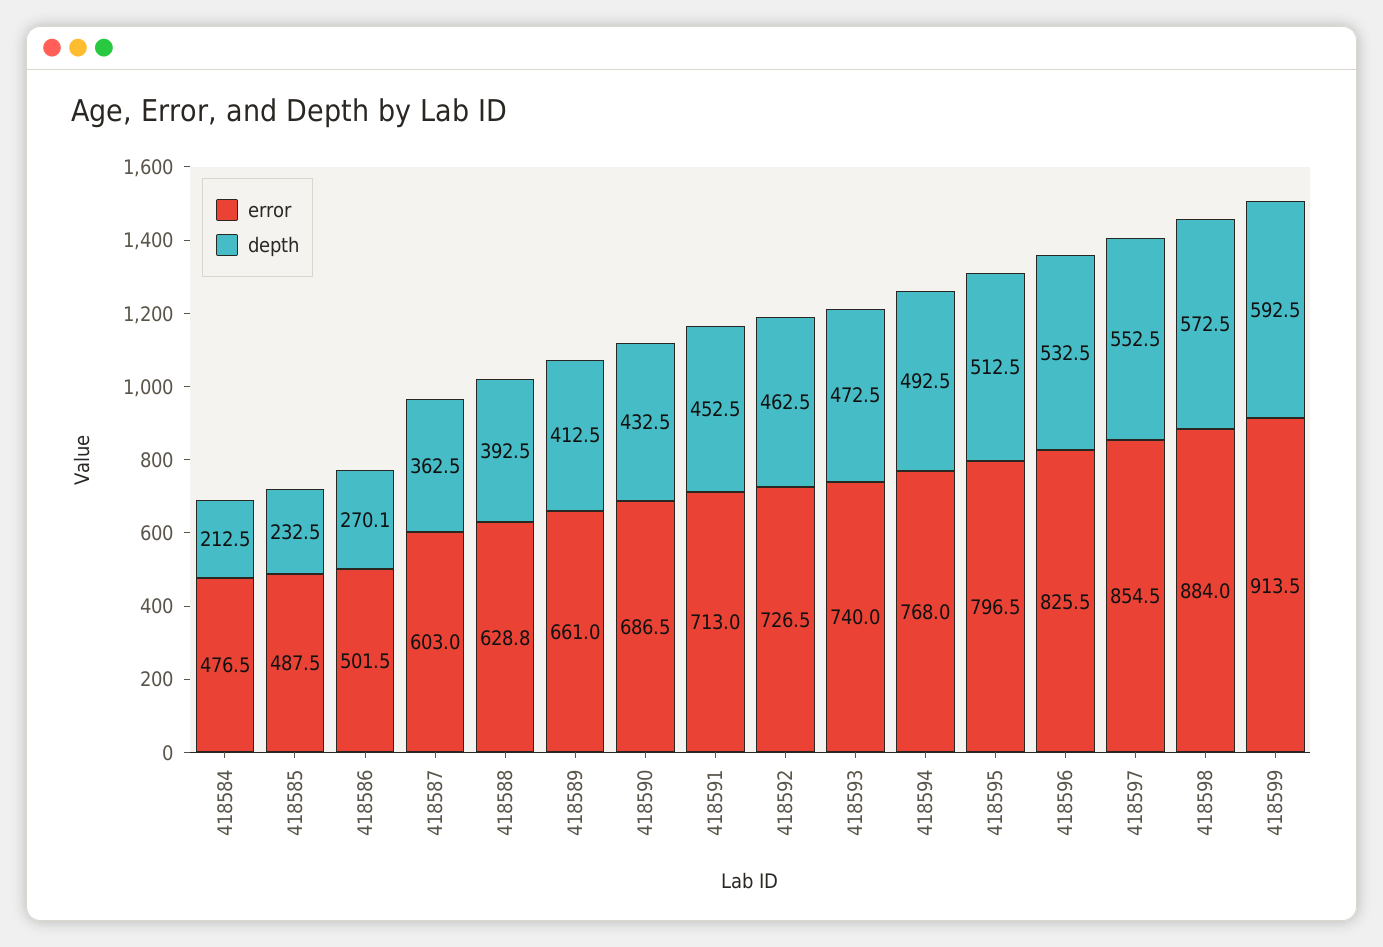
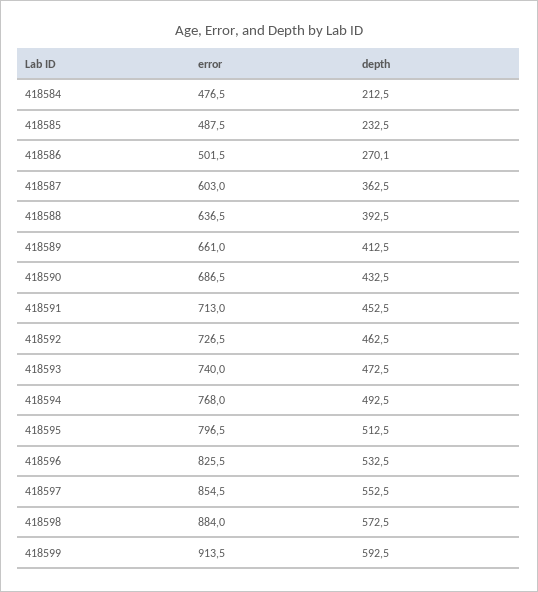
error, 418588: 628.8 -> 636.5

